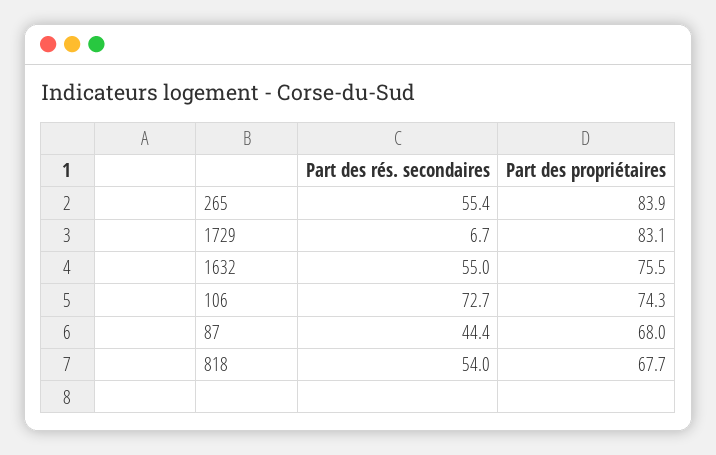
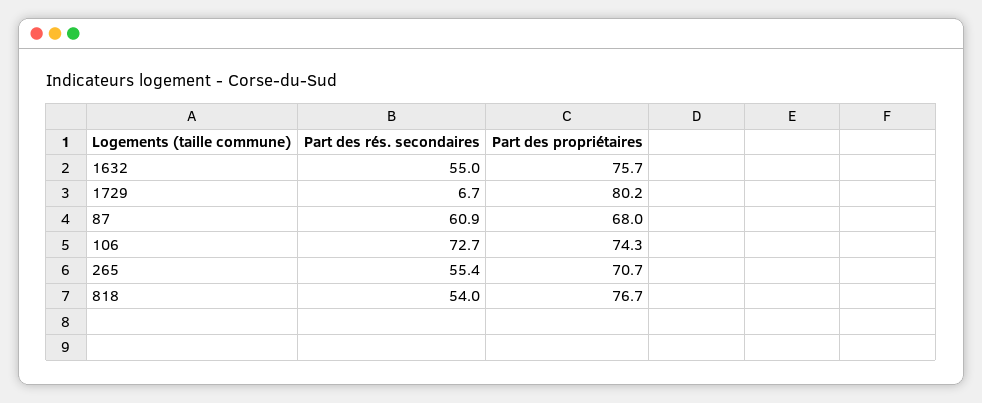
Part des propriétaires, 265: 83.9 -> 70.7
Part des propriétaires, 1729: 83.1 -> 80.2
Part des propriétaires, 1632: 75.5 -> 75.7
Part des rés. secondaires, 87: 44.4 -> 60.9
Part des propriétaires, 818: 67.7 -> 76.7

